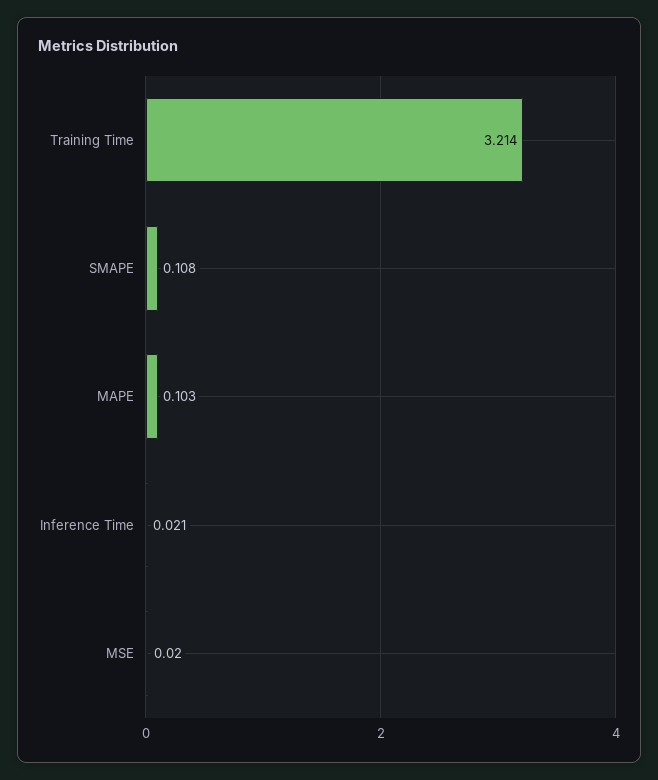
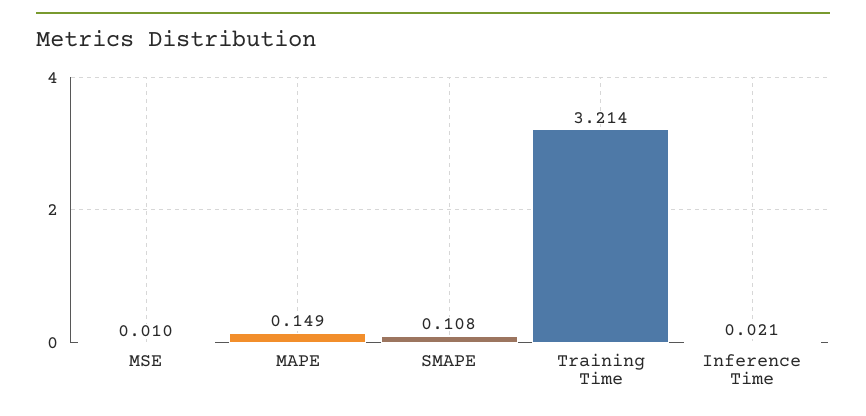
MAPE: 0.103 -> 0.149
MSE: 0.02 -> 0.01

